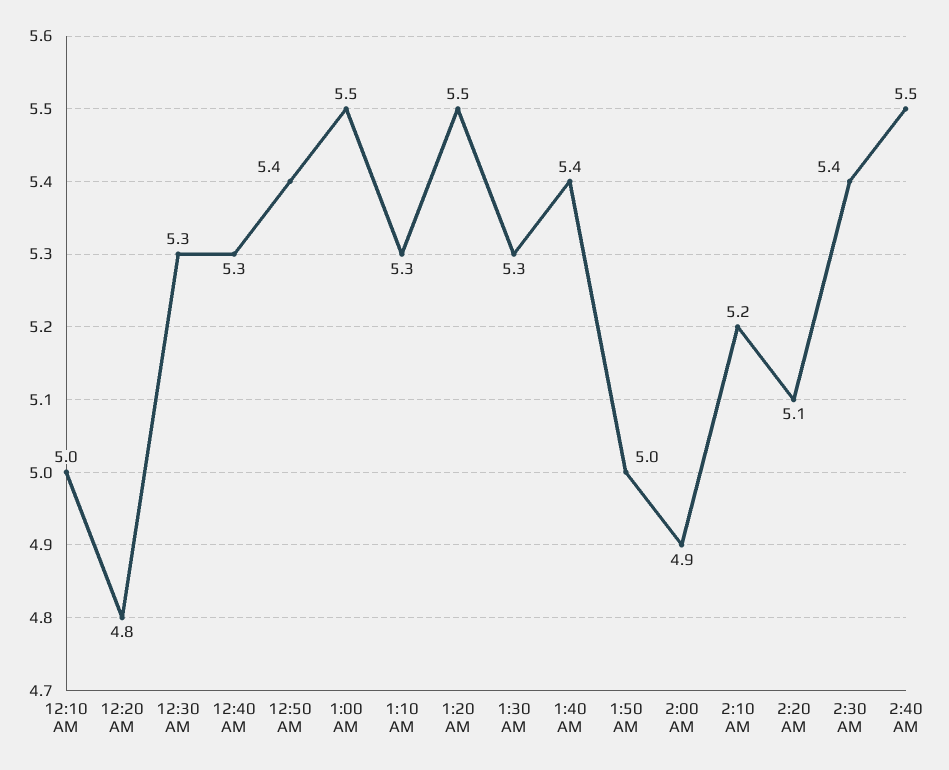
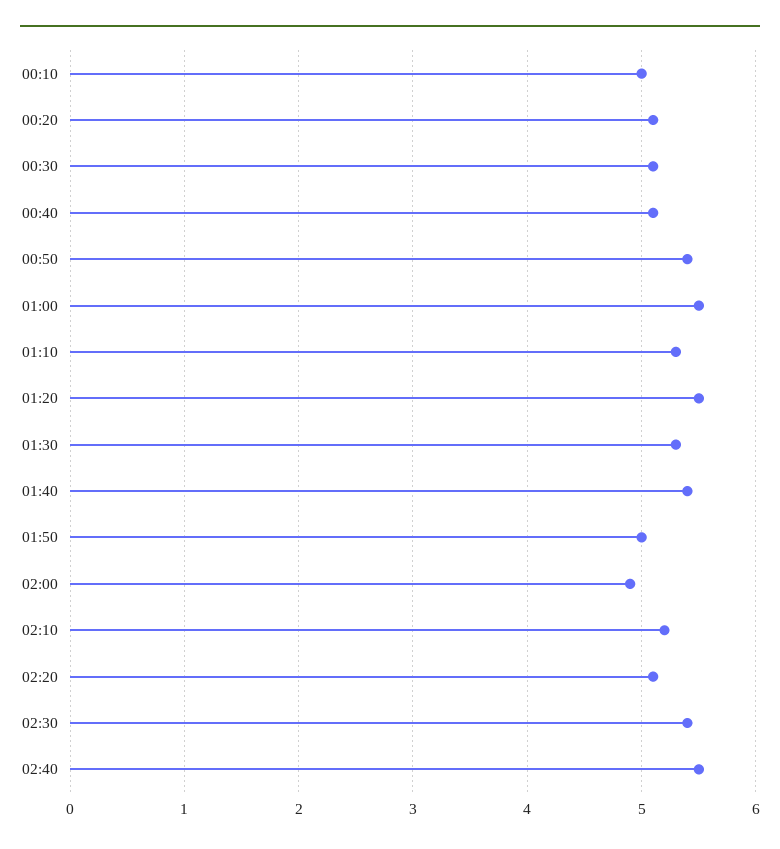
12:20 AM: 4.8 -> 5.1
12:30 AM: 5.3 -> 5.1
12:40 AM: 5.3 -> 5.1

